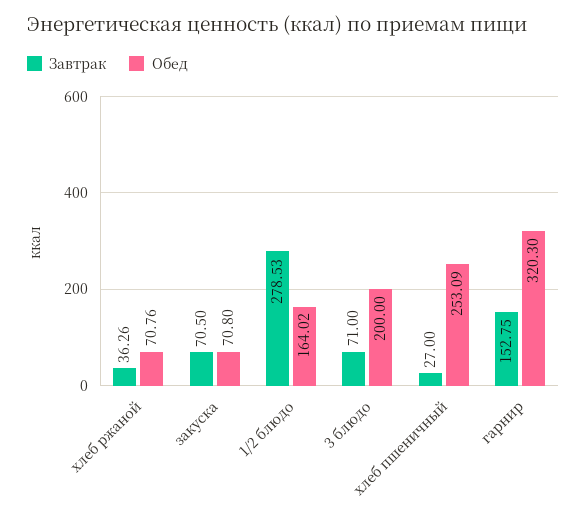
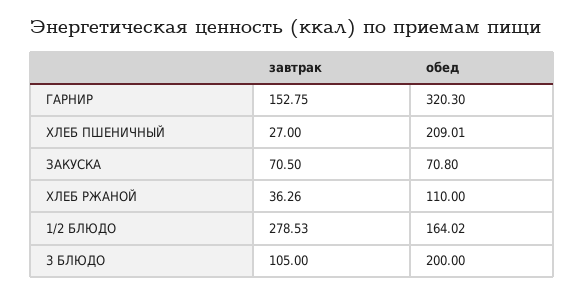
Обед, хлеб ржаной: 70.76 -> 110
Завтрак, 3 блюдо: 71 -> 105
Обед, хлеб пшеничный: 253.09 -> 209.01

